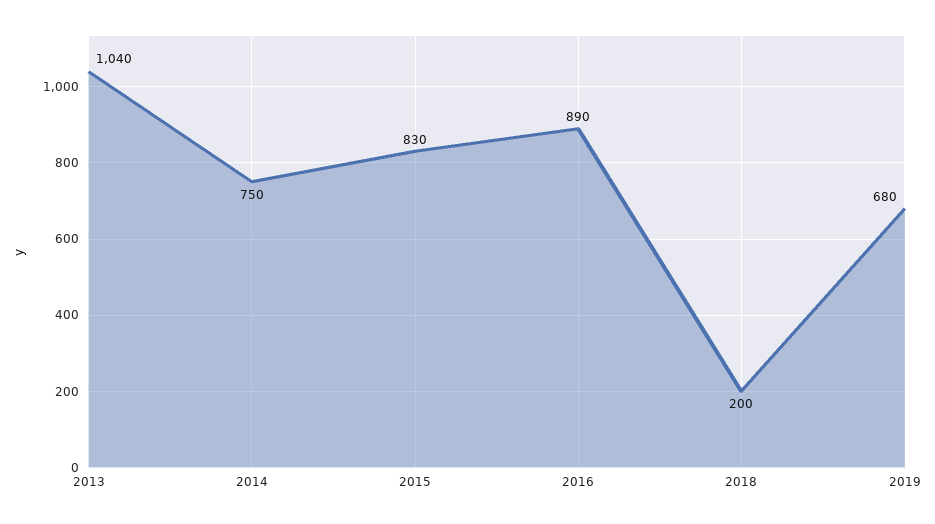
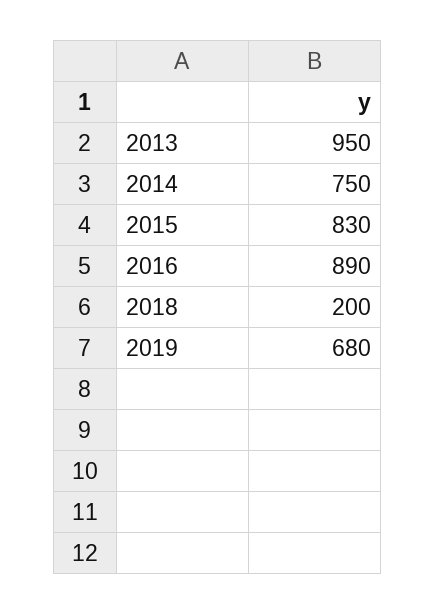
2013: 1040 -> 950

